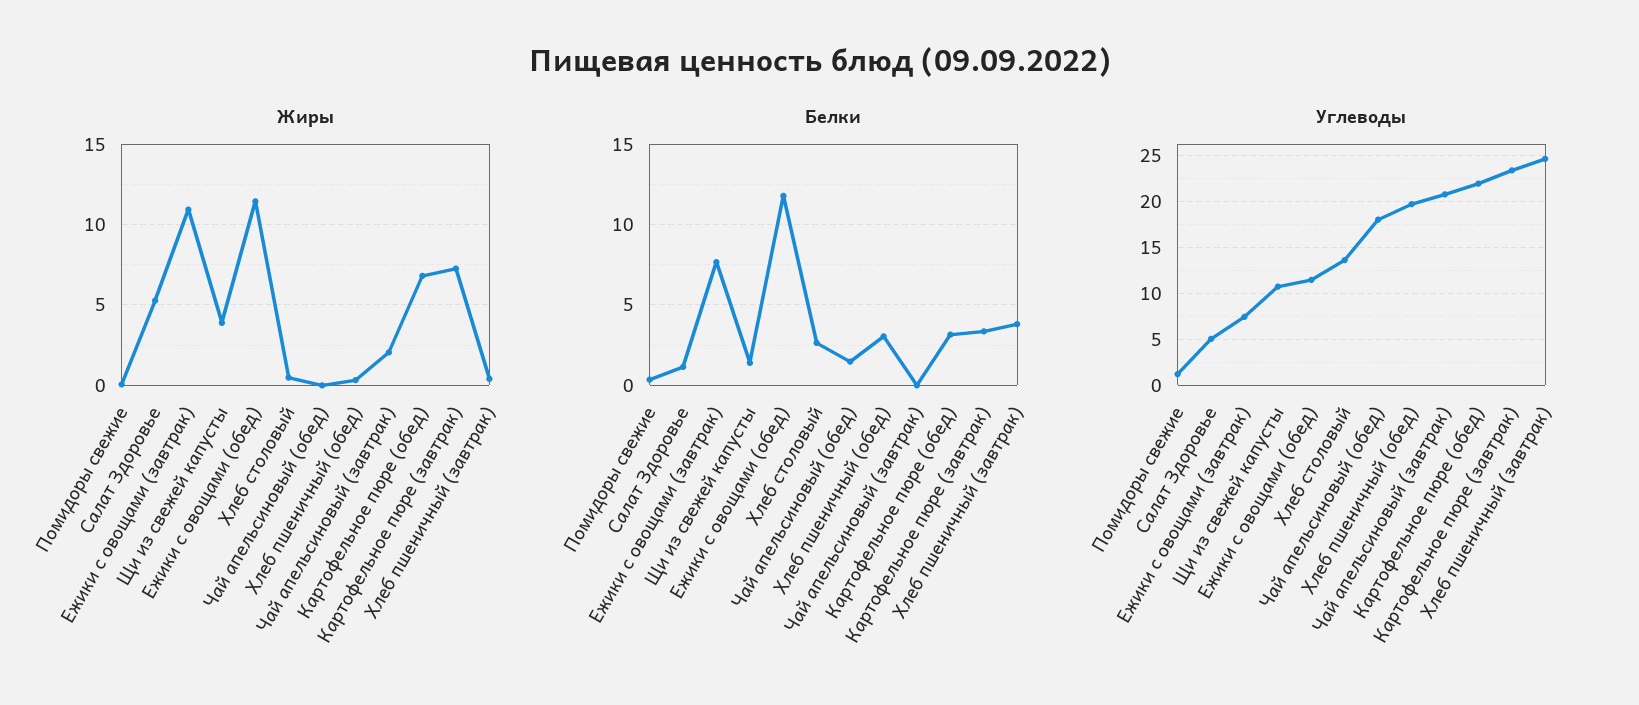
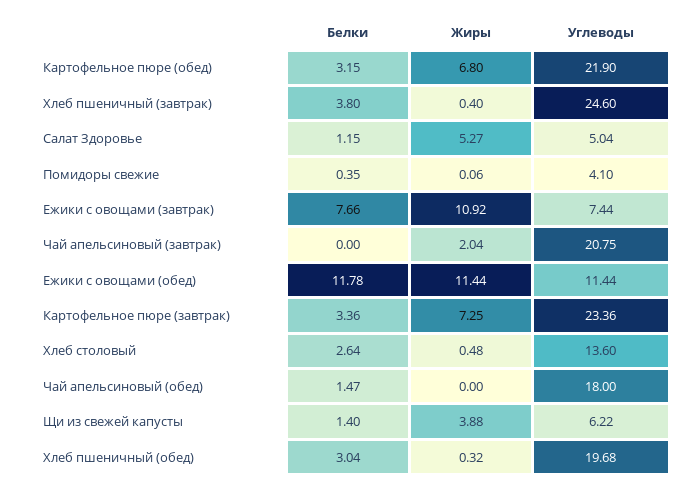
Углеводы, Помидоры свежие: 1 -> 4.1
Углеводы, Щи из свежей капусты: 11 -> 6.22

